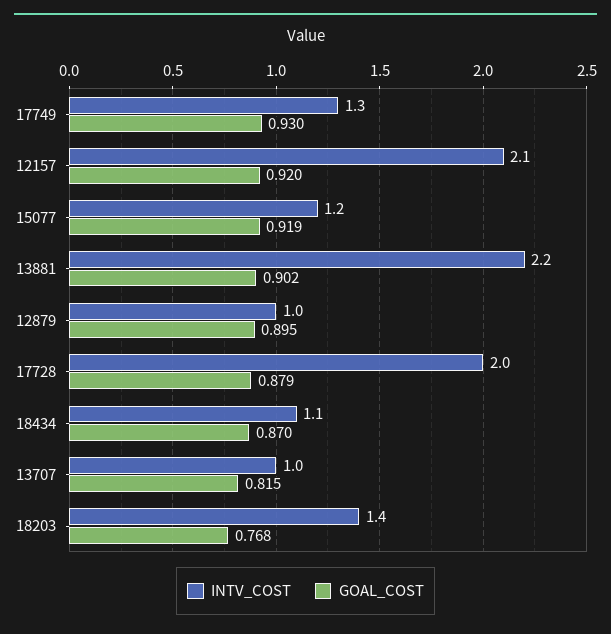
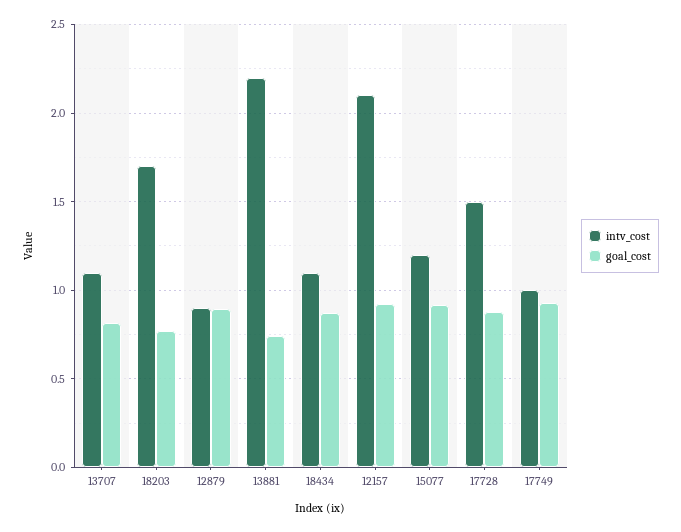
INTV_COST, 17749: 1.3 -> 1
GOAL_COST, 13881: 0.902 -> 0.75
INTV_COST, 12879: 1 -> 0.9
INTV_COST, 17728: 2 -> 1.5
INTV_COST, 13707: 1 -> 1.1
INTV_COST, 18203: 1.4 -> 1.7

